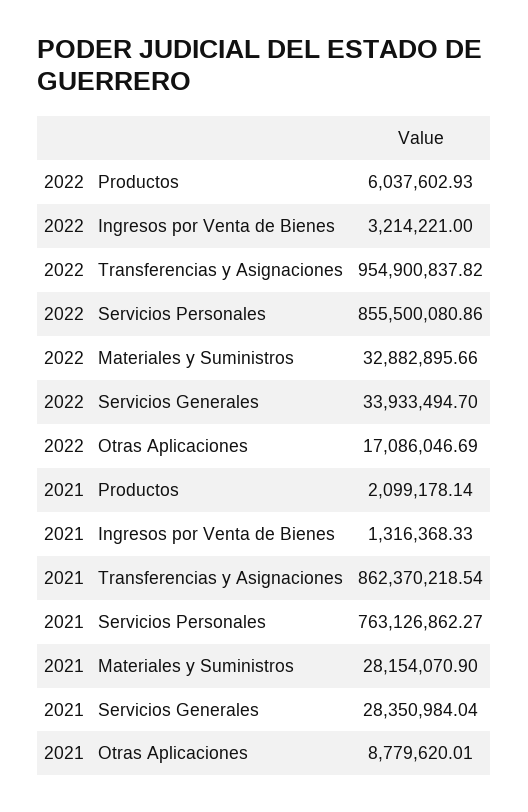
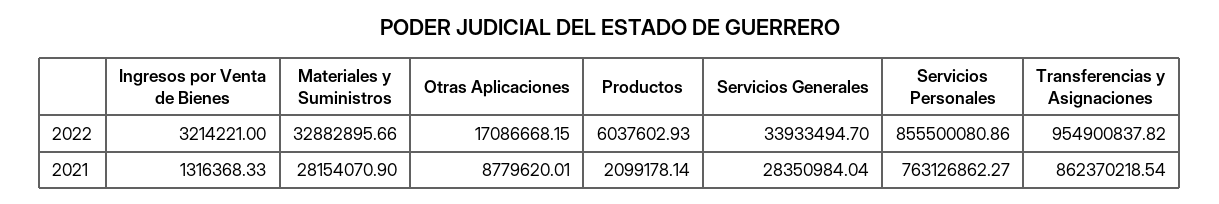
2022, Otras Aplicaciones: 17086046.69 -> 17086668.15

